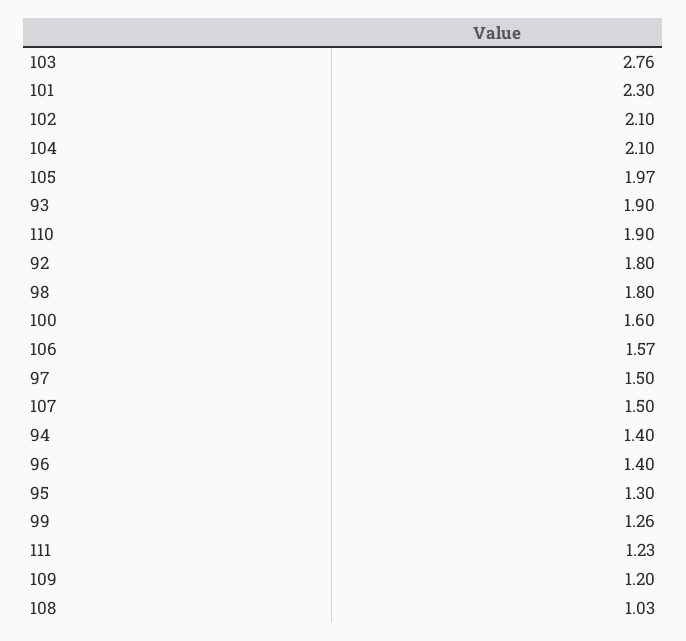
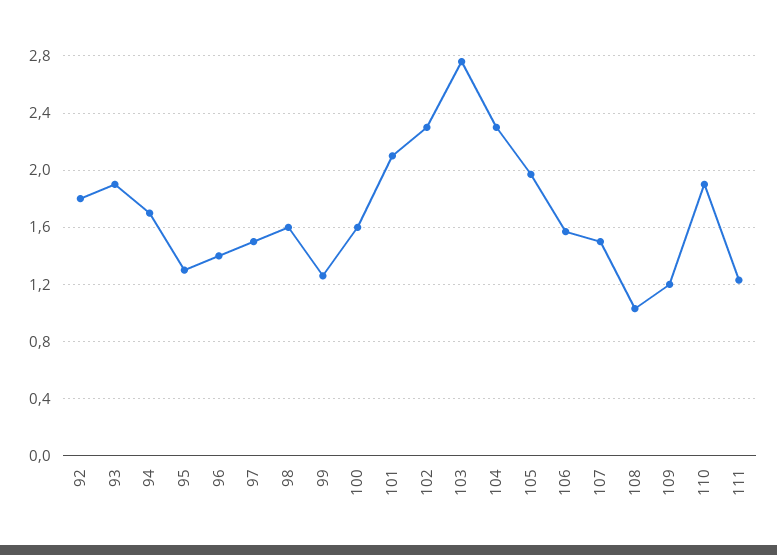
101: 2.3 -> 2.1
102: 2.1 -> 2.3
104: 2.1 -> 2.3
98: 1.8 -> 1.6
94: 1.4 -> 1.7

